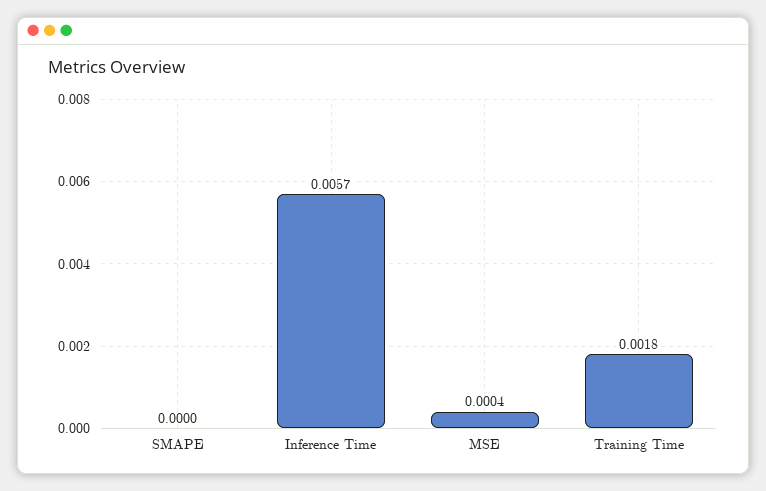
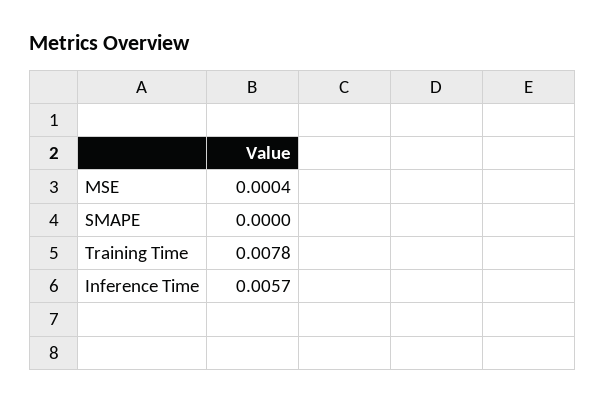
Training Time: 0.0018 -> 0.0078

